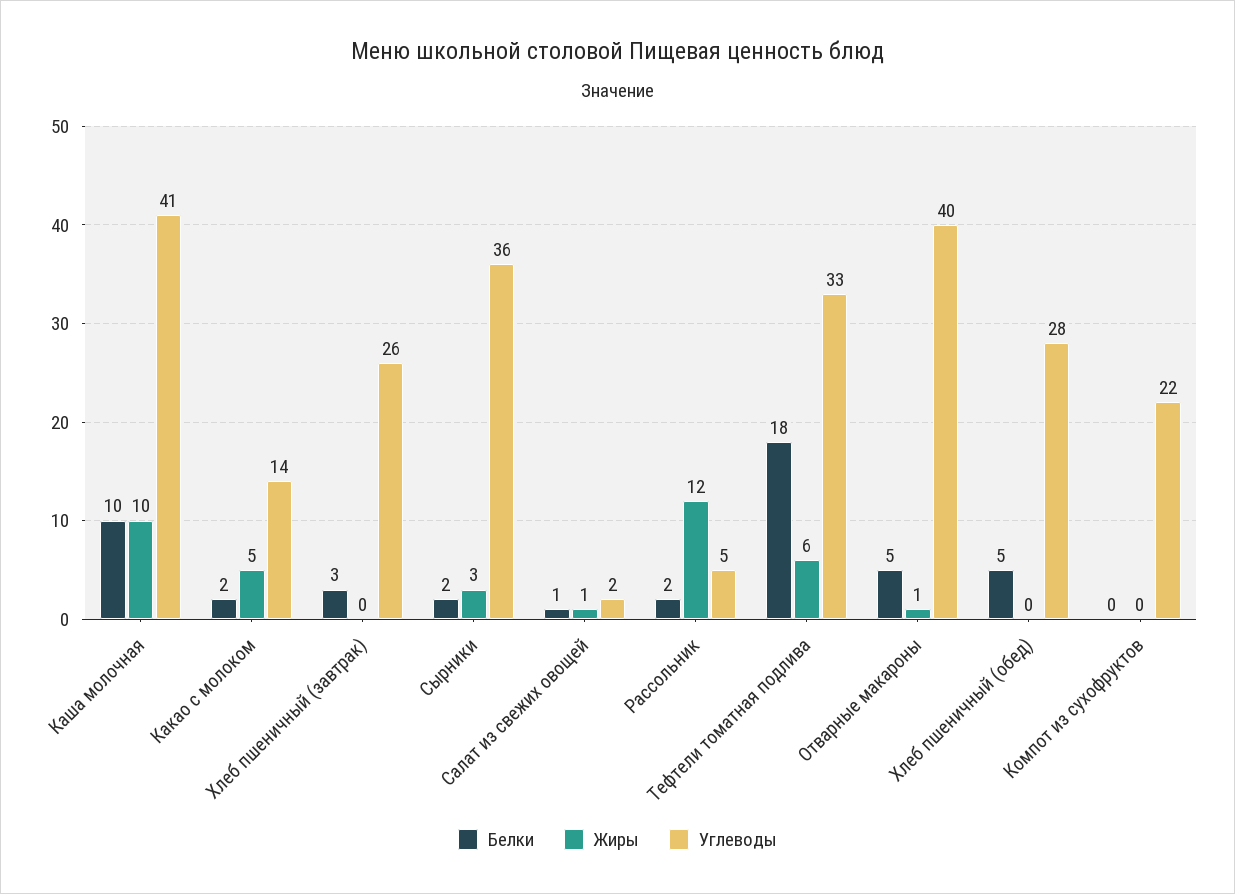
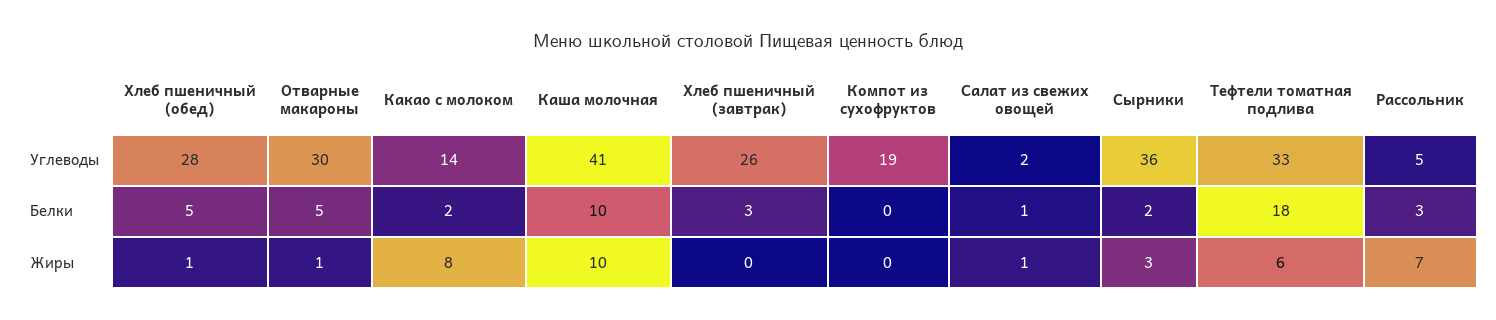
Жиры, Какао с молоком: 5 -> 8
Белки, Рассольник: 2 -> 3
Жиры, Рассольник: 12 -> 7
Углеводы, Отварные макароны: 40 -> 30
Жиры, Хлеб пшеничный (обед): 0 -> 1
Углеводы, Компот из сухофруктов: 22 -> 19

